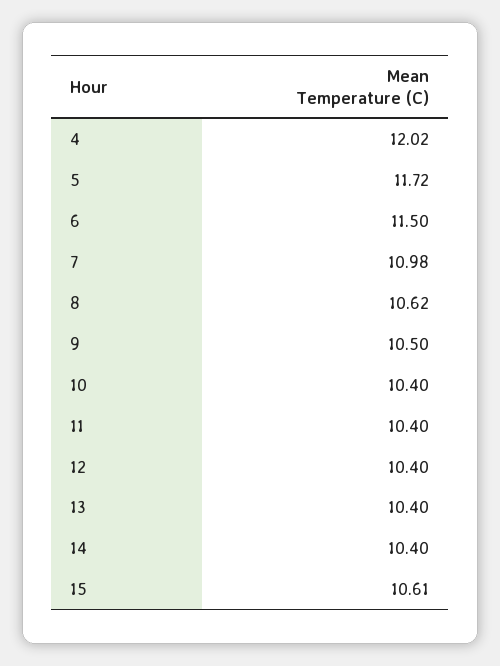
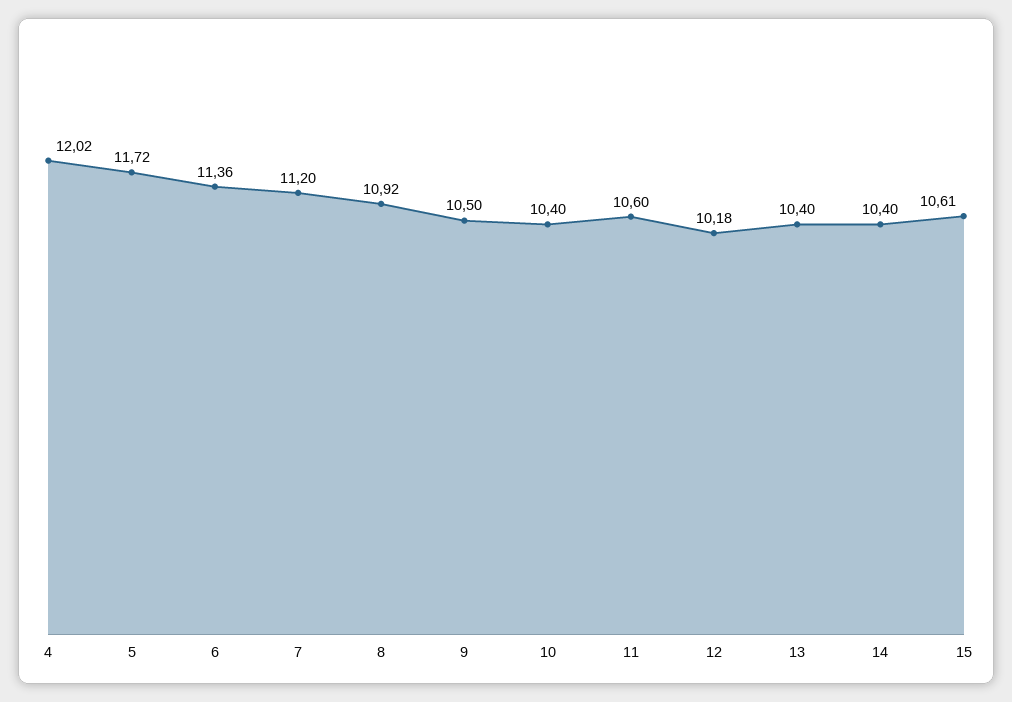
6: 11.5 -> 11.36
7: 10.98 -> 11.2
8: 10.62 -> 10.92
11: 10.4 -> 10.6
12: 10.4 -> 10.18

